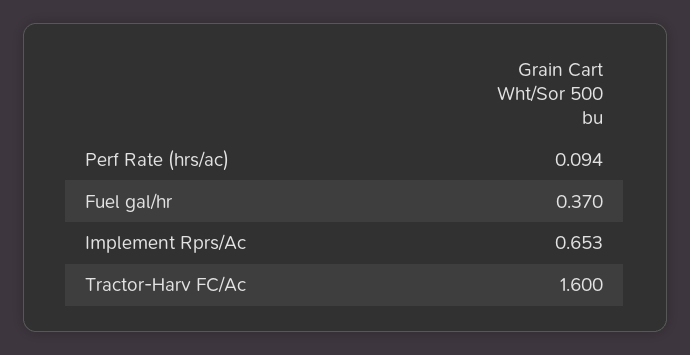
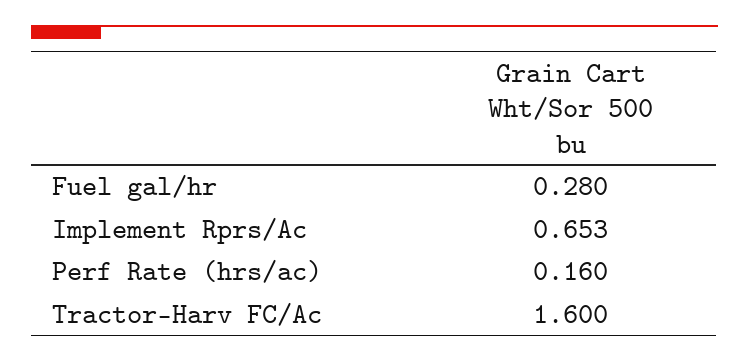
Perf Rate (hrs/ac): 0.094 -> 0.16
Fuel gal/hr: 0.37 -> 0.28

